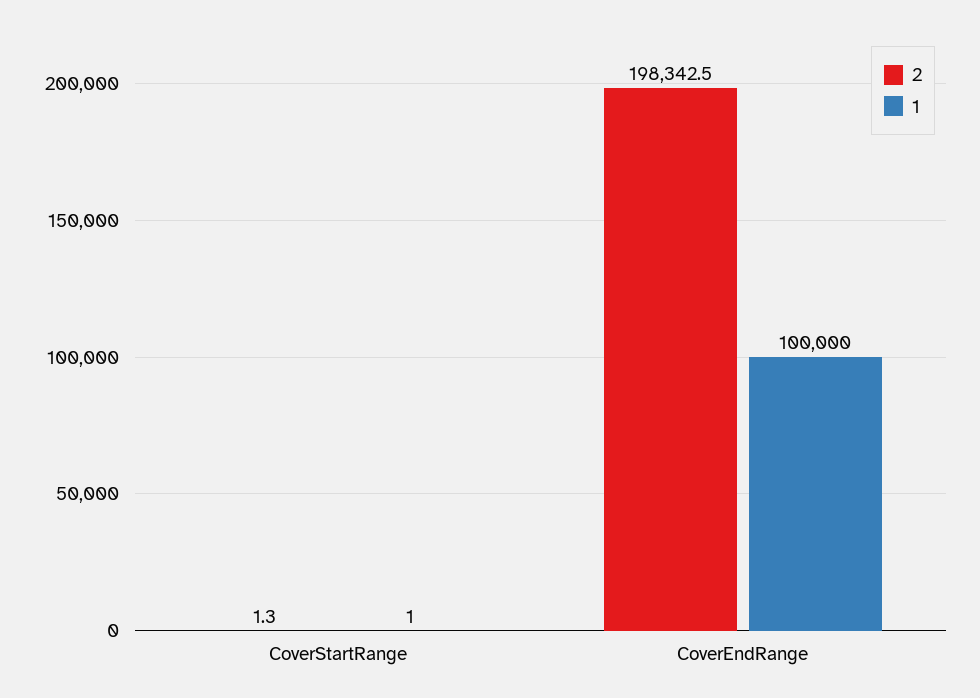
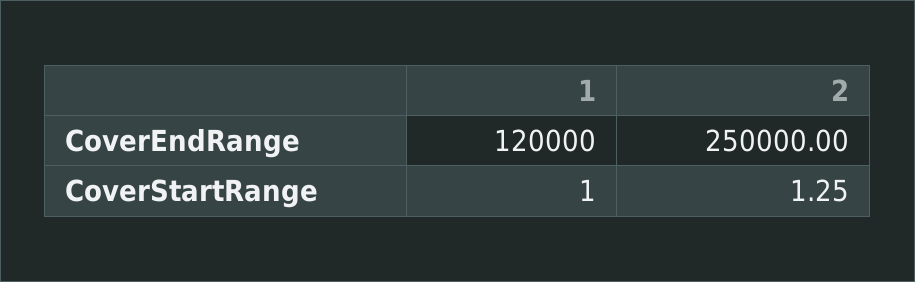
2, CoverEndRange: 198342.5 -> 250000
1, CoverEndRange: 100000 -> 120000

